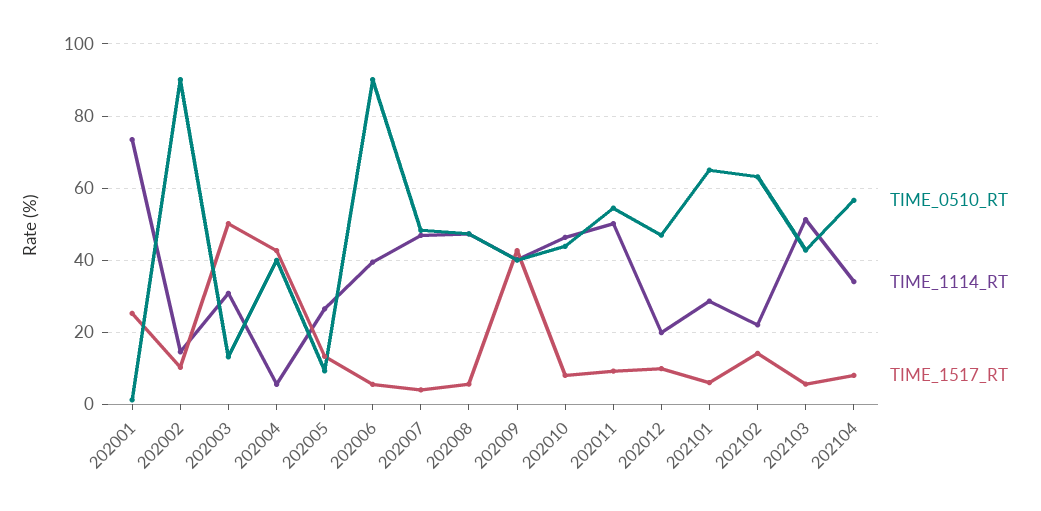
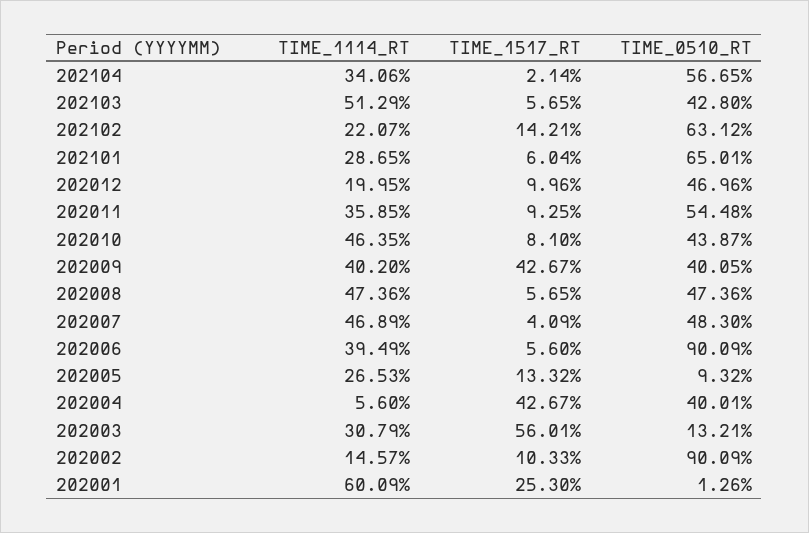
TIME_1114_RT, 202001: 74 -> 60.09
TIME_1517_RT, 202003: 50 -> 56.01
TIME_1114_RT, 202011: 50 -> 35.85
TIME_1517_RT, 202104: 8 -> 2.14

